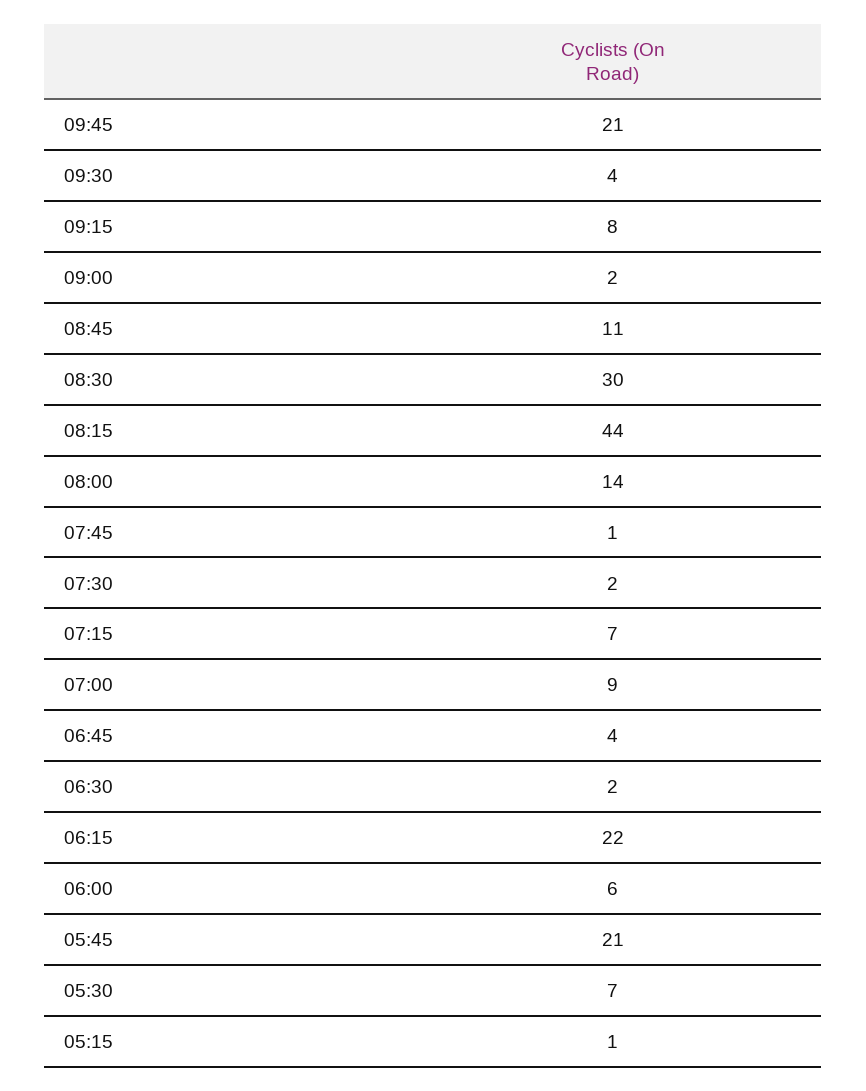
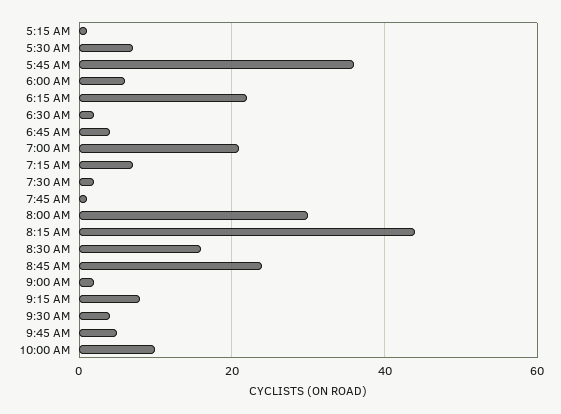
09:45: 21 -> 5
08:45: 11 -> 25
08:30: 30 -> 15
08:00: 14 -> 30
07:00: 9 -> 20
05:45: 21 -> 35
10:00 AM: none -> 10

